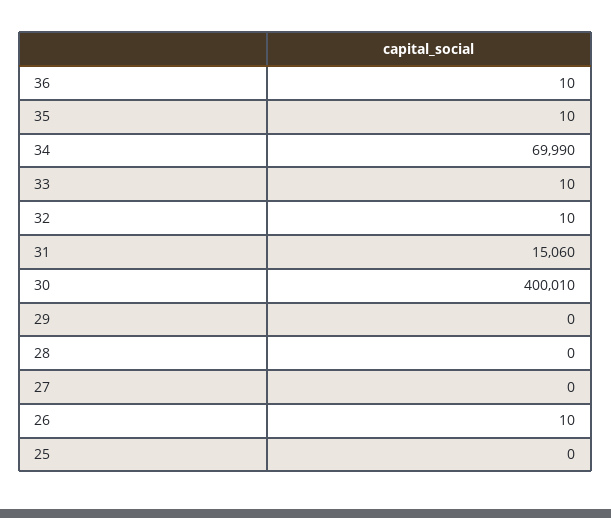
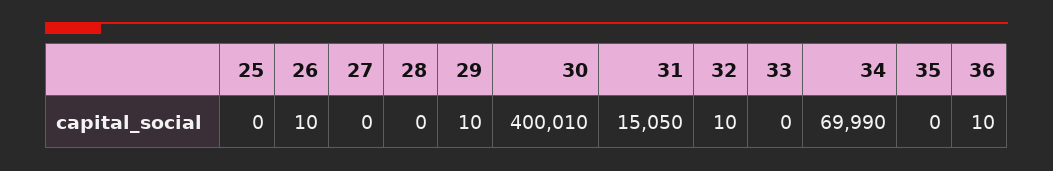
35: 10 -> 0
33: 10 -> 0
31: 15060 -> 15050
29: 0 -> 10

